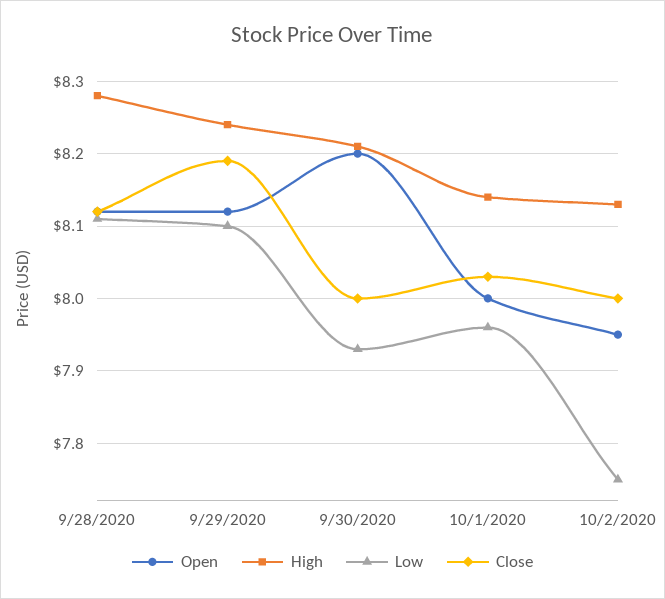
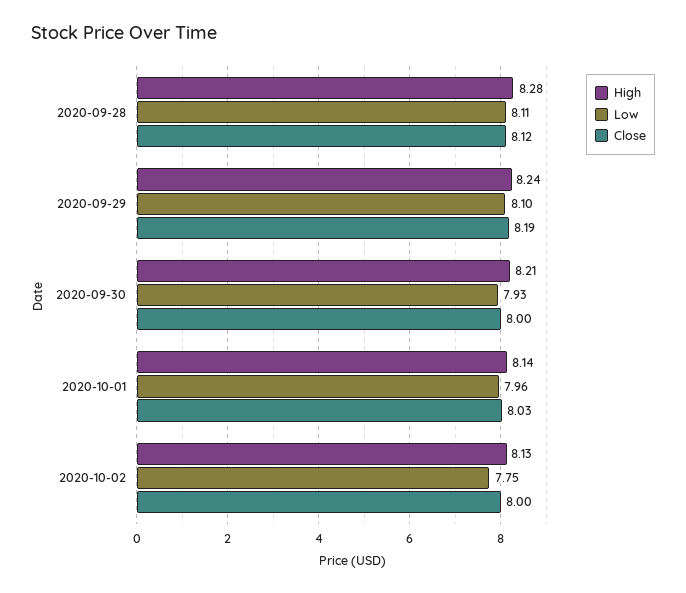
Open, 9/28/2020: 8.12 -> none
Open, 9/29/2020: 8.12 -> none
Open, 9/30/2020: 8.2 -> none
Open, 10/1/2020: 8 -> none
Open, 10/2/2020: 7.95 -> none

